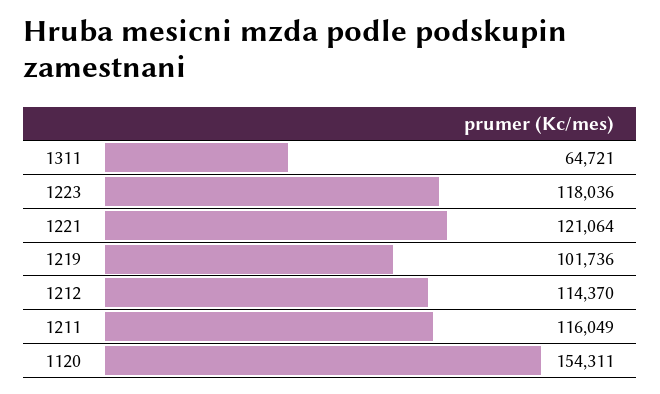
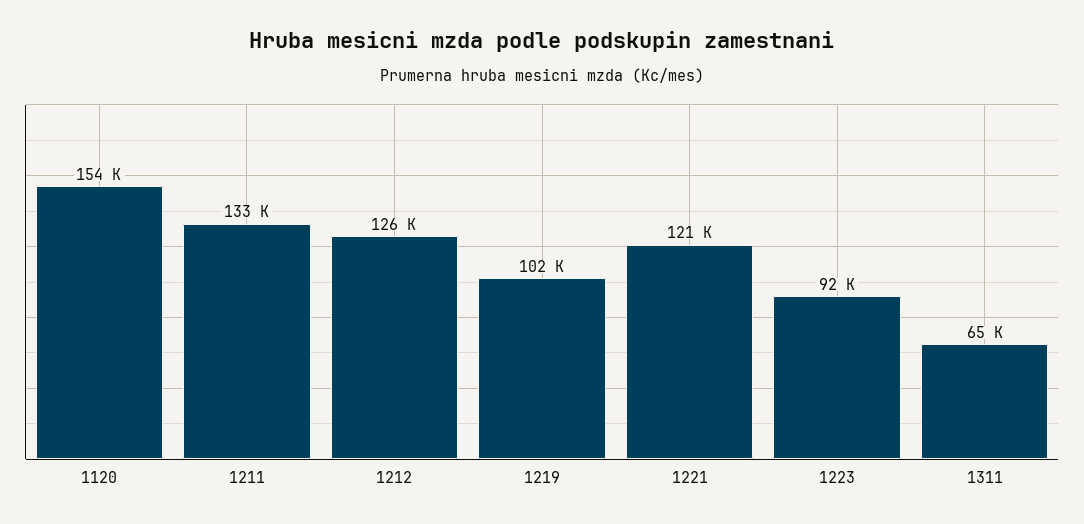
1223: 118036 -> 92000
1212: 114370 -> 126000
1211: 116049 -> 133000

